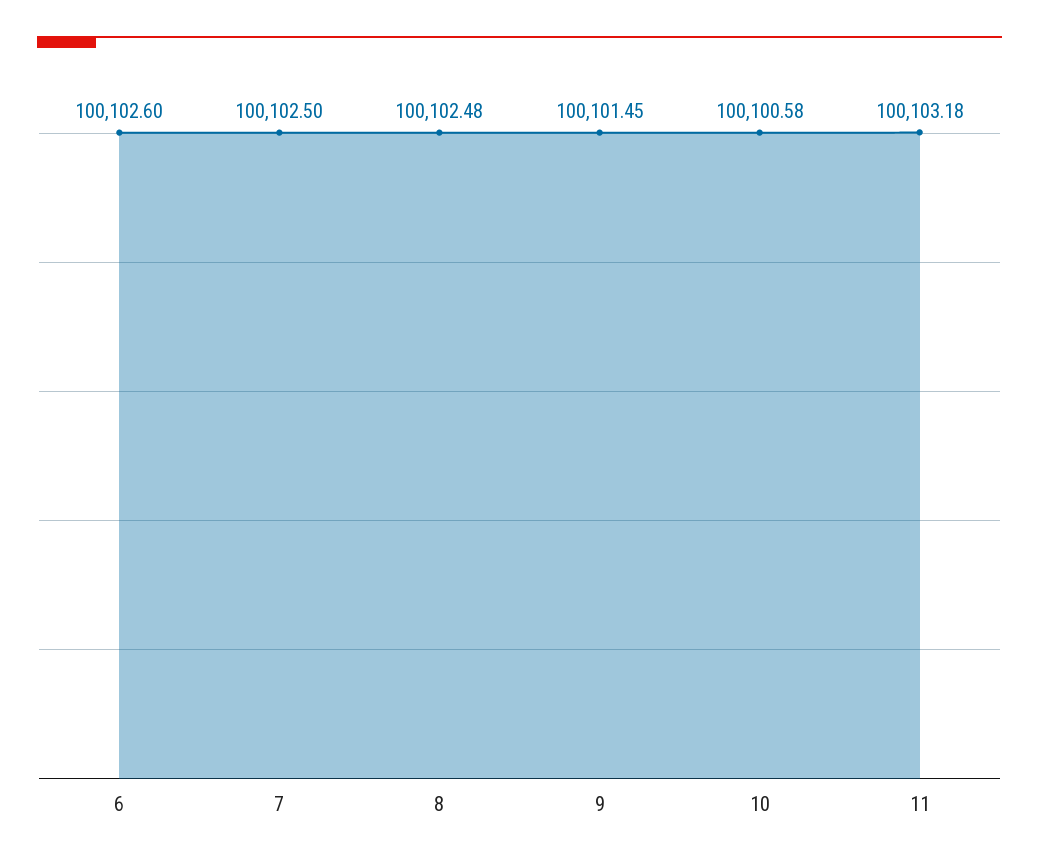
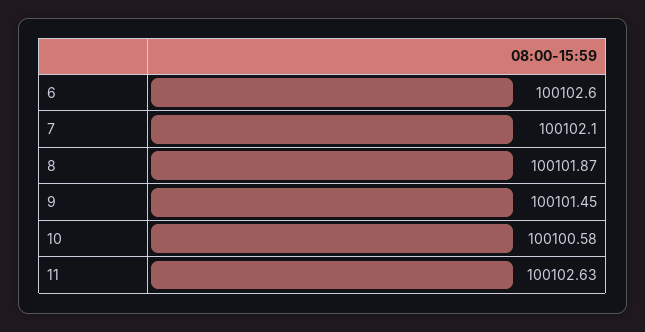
7: 100102.5 -> 100102.1
8: 100102.48 -> 100101.87
11: 100103.18 -> 100102.63

